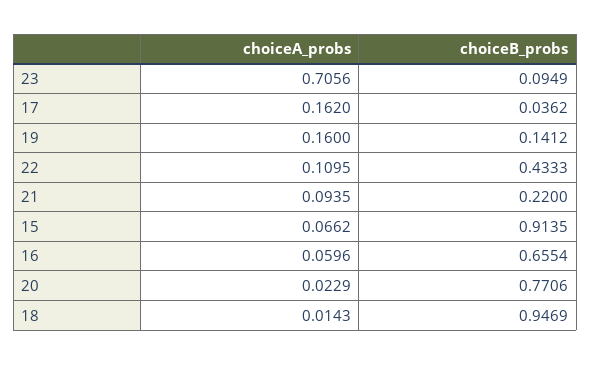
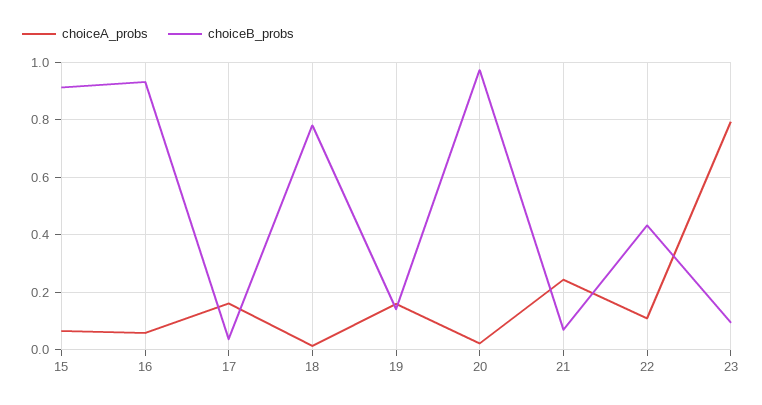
choiceA_probs, 23: 0.7056 -> 0.8
choiceA_probs, 21: 0.0935 -> 0.25
choiceB_probs, 21: 0.22 -> 0.075
choiceB_probs, 16: 0.6554 -> 0.925
choiceB_probs, 20: 0.7706 -> 0.975
choiceB_probs, 18: 0.9469 -> 0.775

